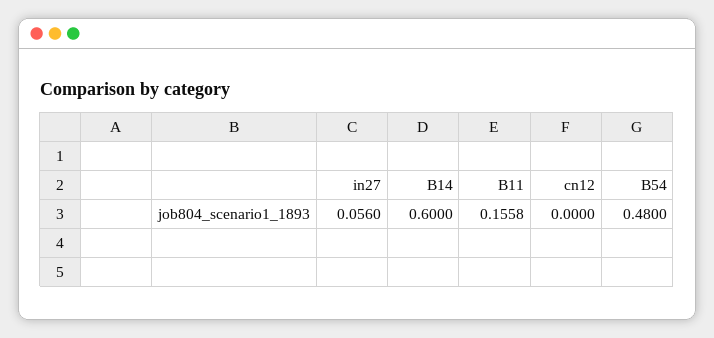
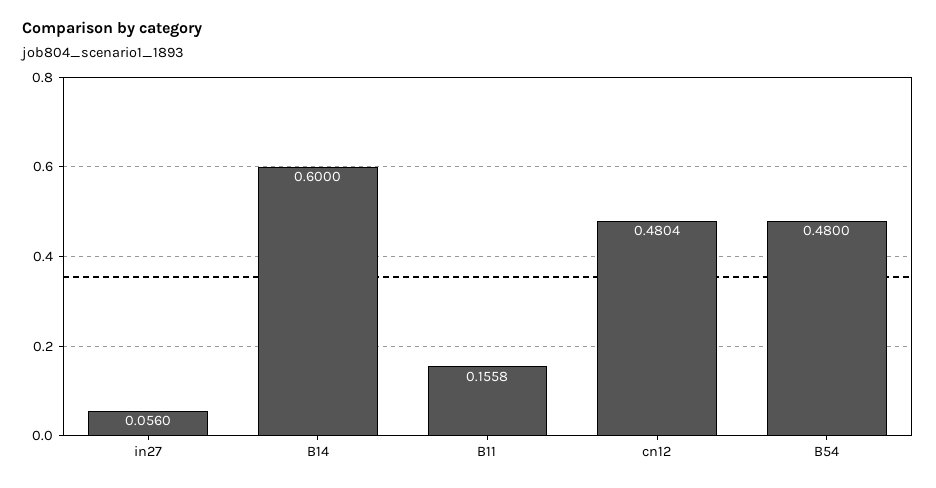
cn12: 0 -> 0.4804

